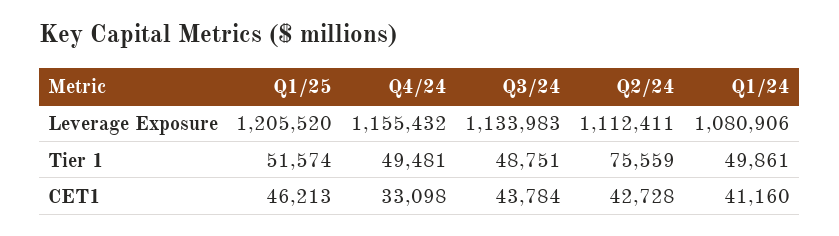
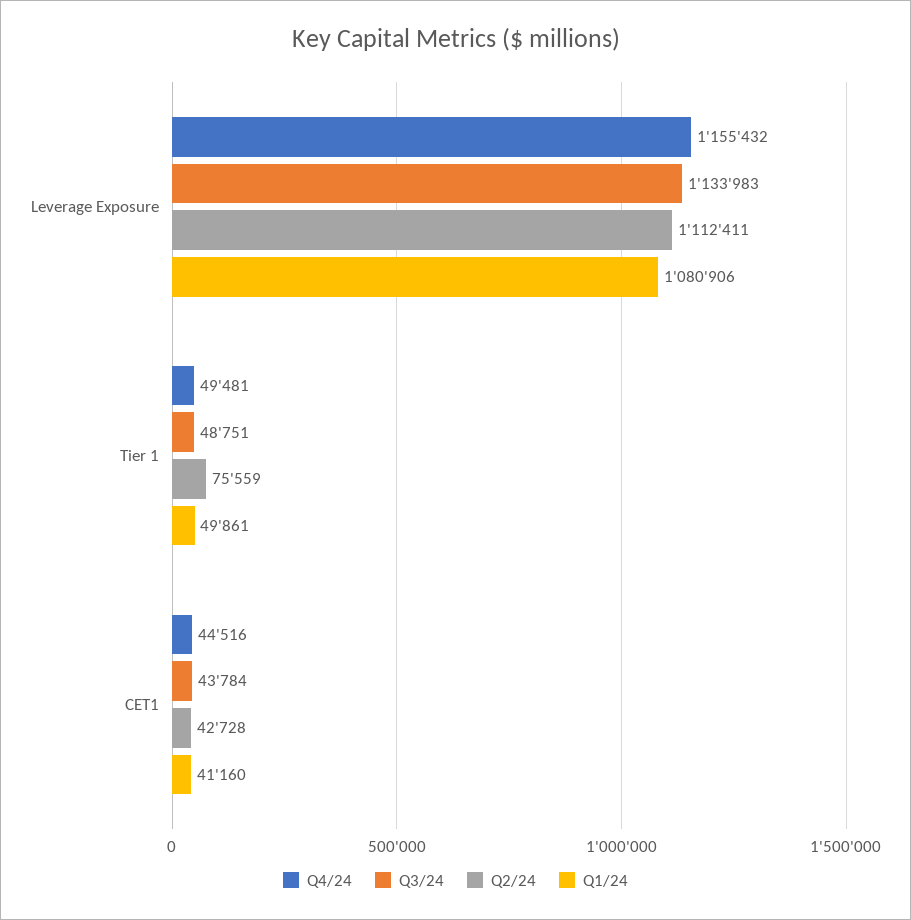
Q1/25, Leverage Exposure: 1205520 -> none
Q1/25, Tier 1: 51574 -> none
Q1/25, CET1: 46213 -> none
Q4/24, CET1: 33098 -> 44516

